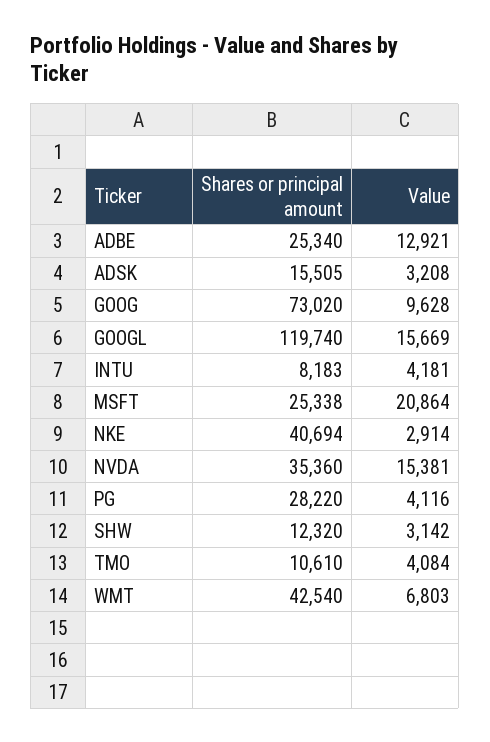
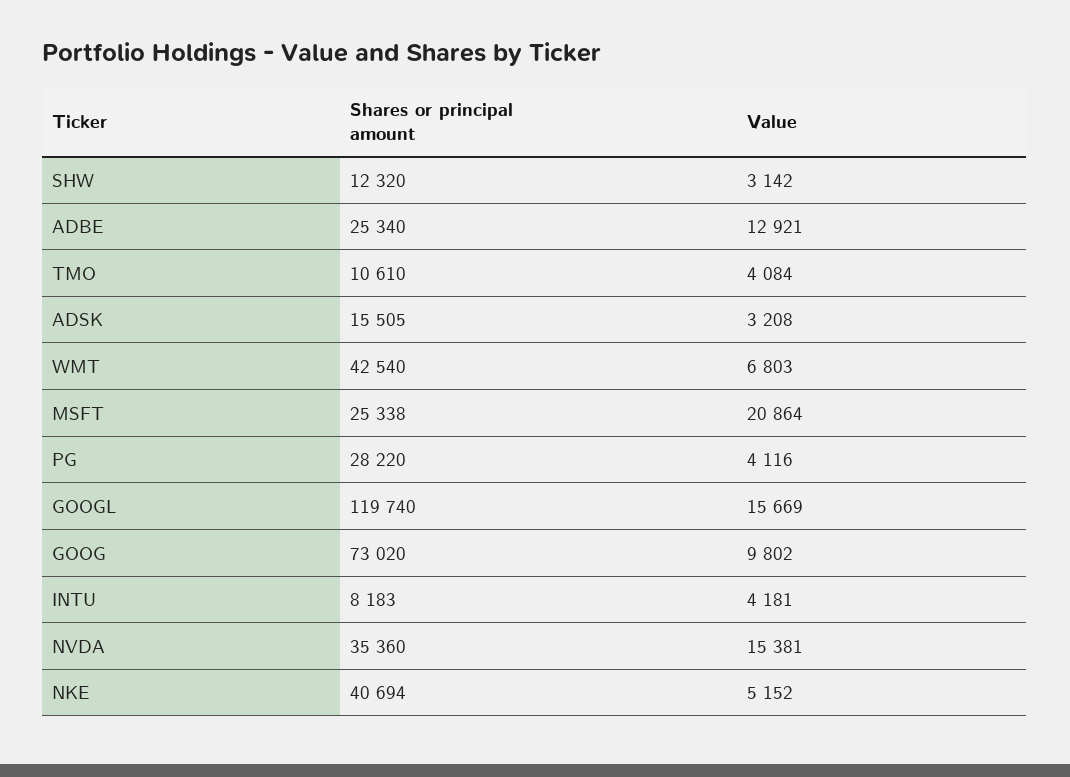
Value, GOOG: 9628 -> 9802
Value, NKE: 2914 -> 5152

